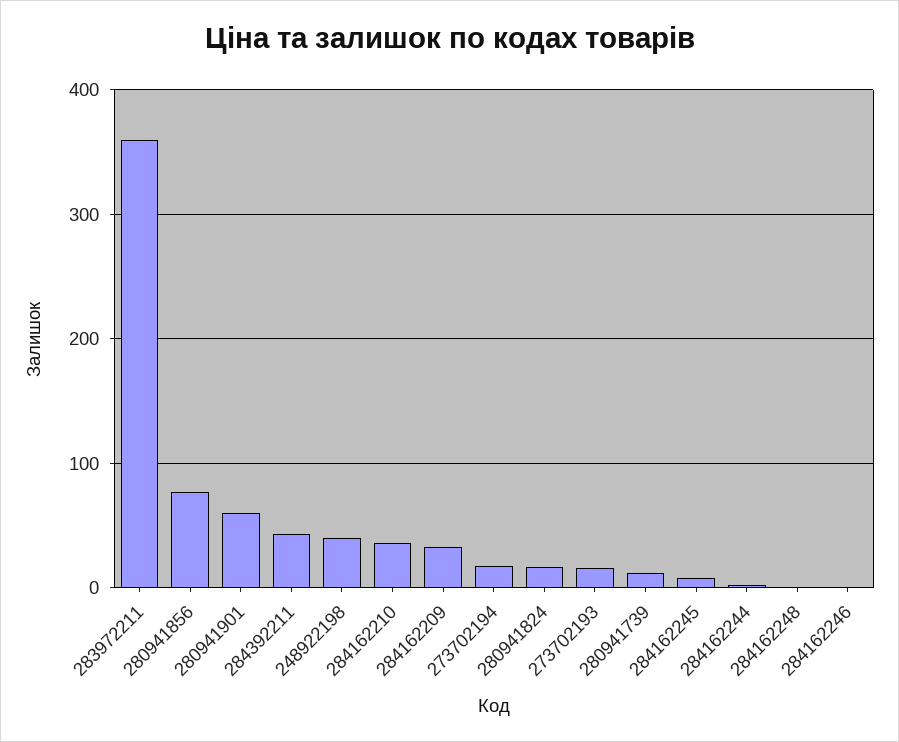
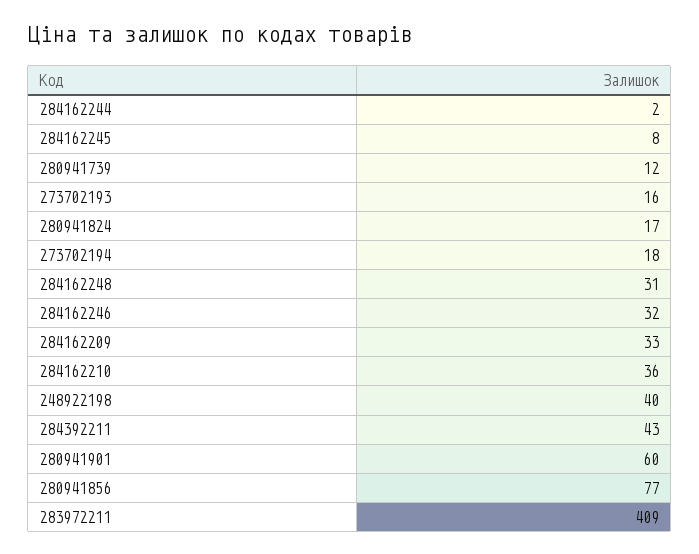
283972211: 360 -> 409
284162248: 0 -> 31
284162246: 0 -> 32

